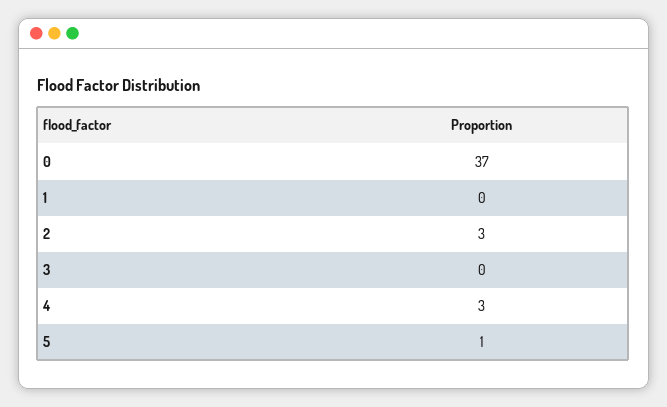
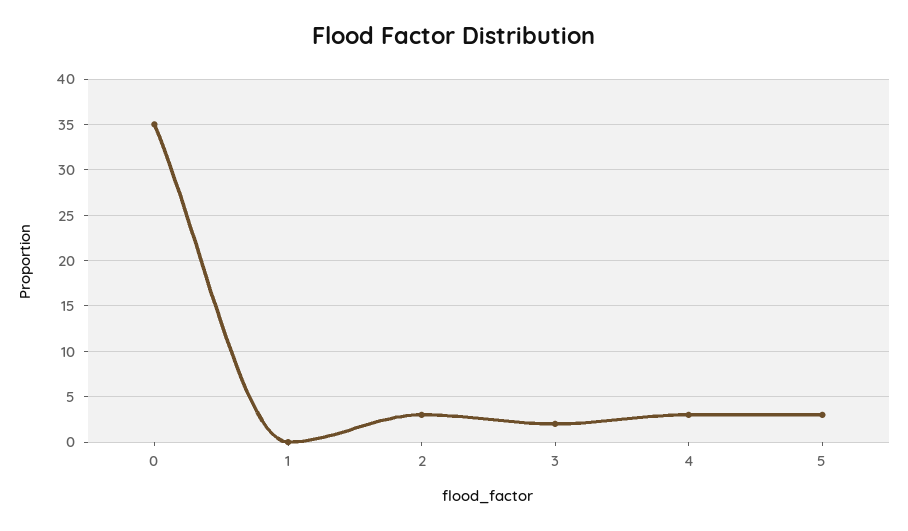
0: 37 -> 35
3: 0 -> 2
5: 1 -> 3

